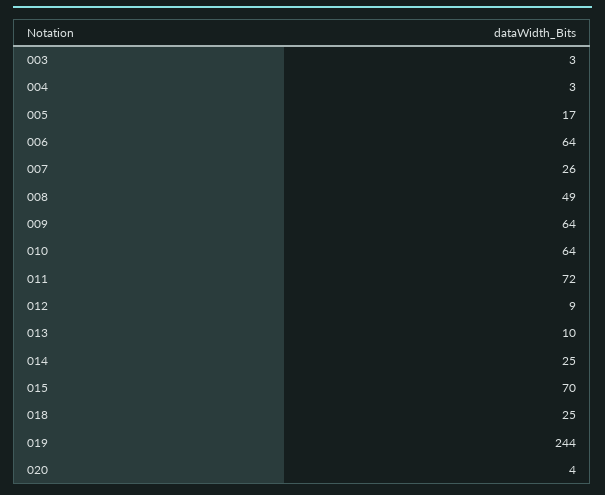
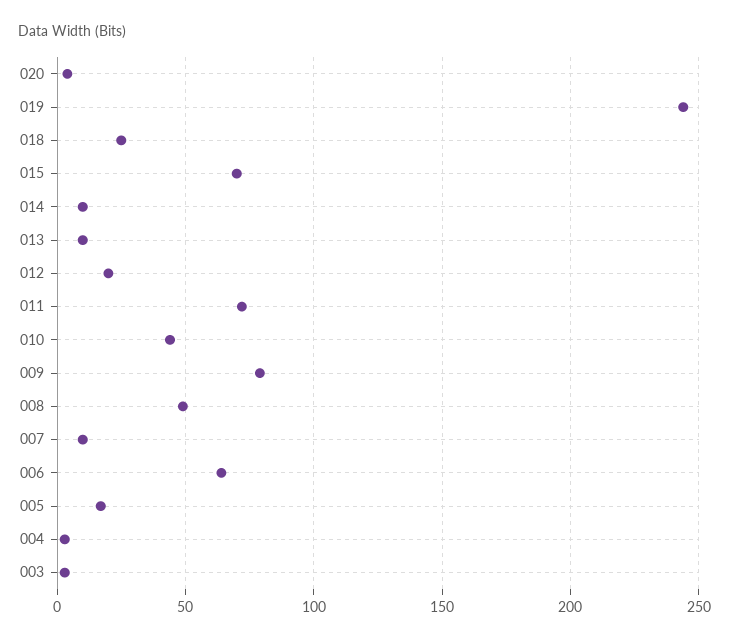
007: 26 -> 10
009: 64 -> 80
010: 64 -> 45
012: 9 -> 20
014: 25 -> 10

